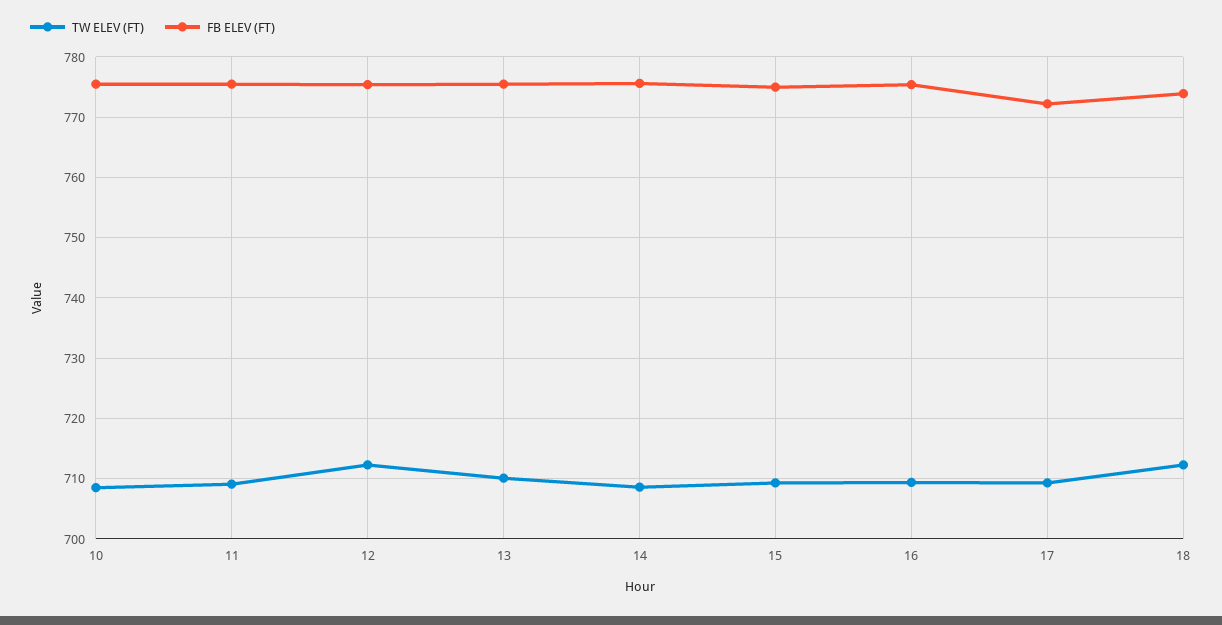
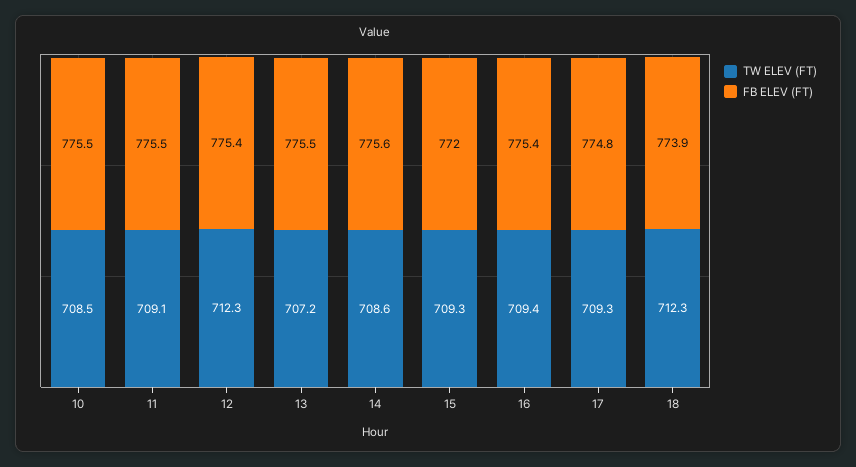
TW ELEV (FT), 13: 710 -> 707.2
FB ELEV (FT), 15: 775 -> 772
FB ELEV (FT), 17: 772 -> 774.8

